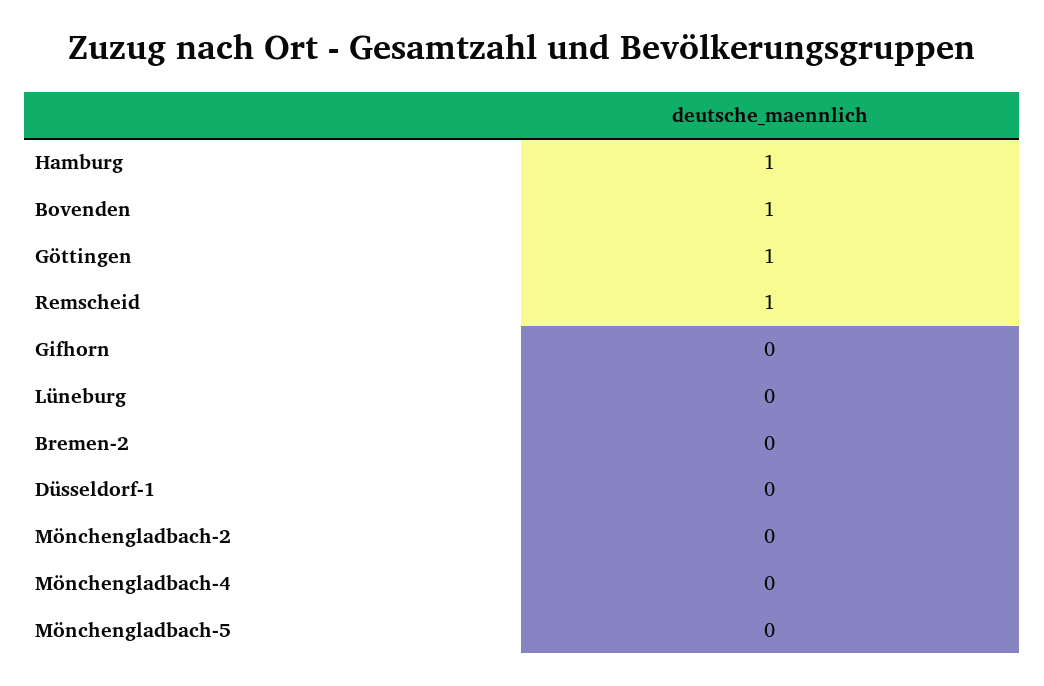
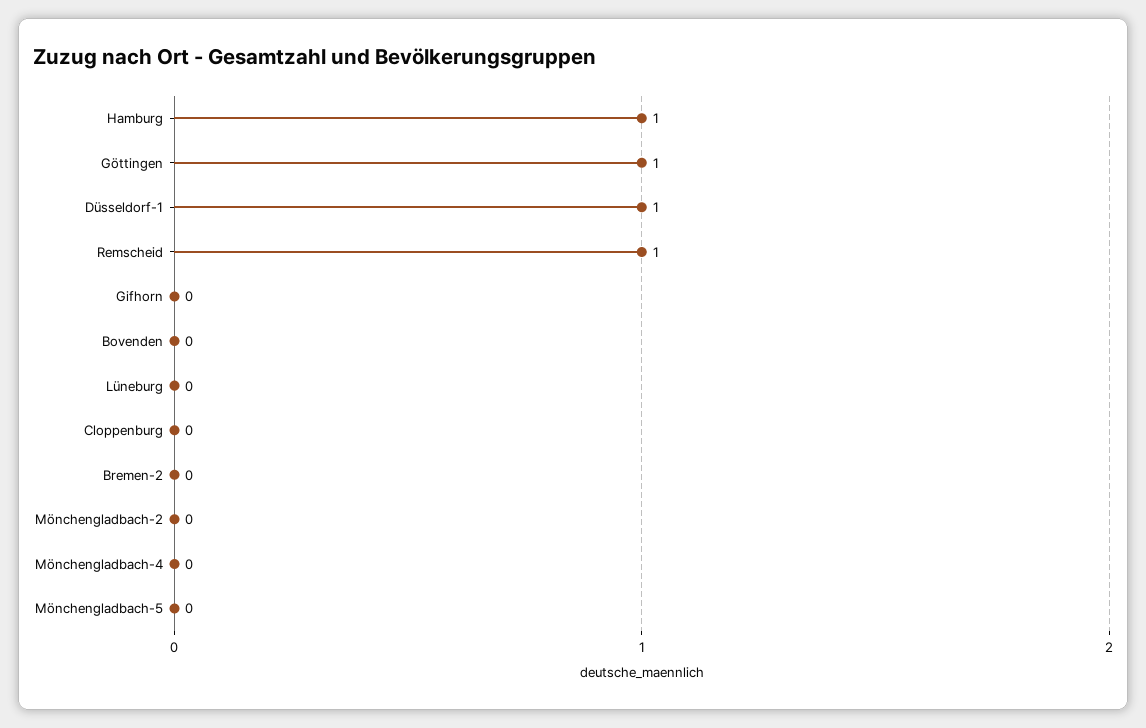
Bovenden: 1 -> 0
Düsseldorf-1: 0 -> 1
Cloppenburg: none -> 0

